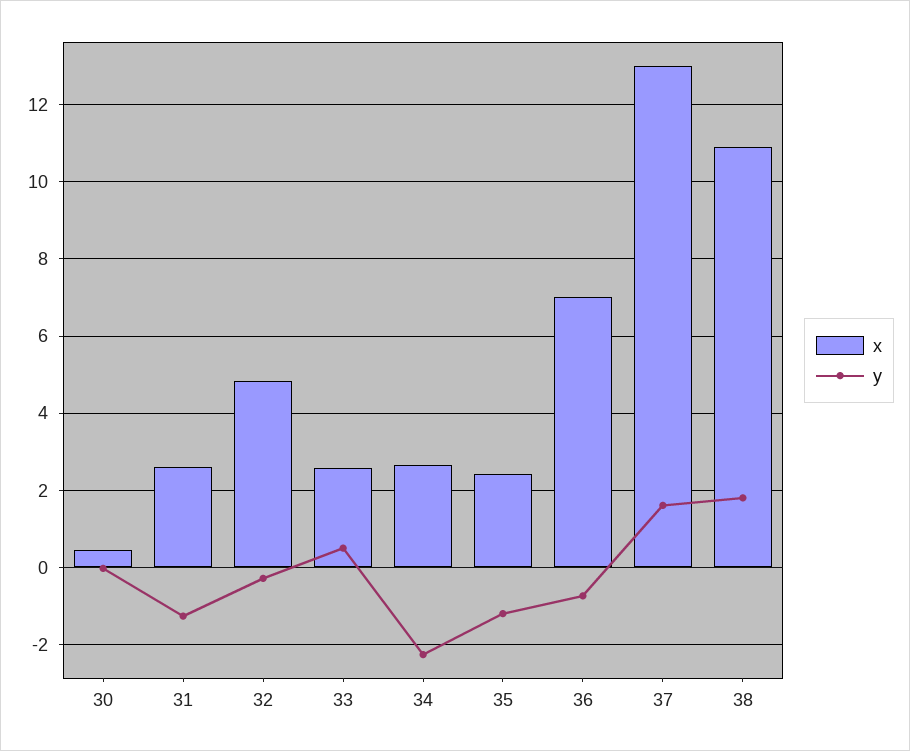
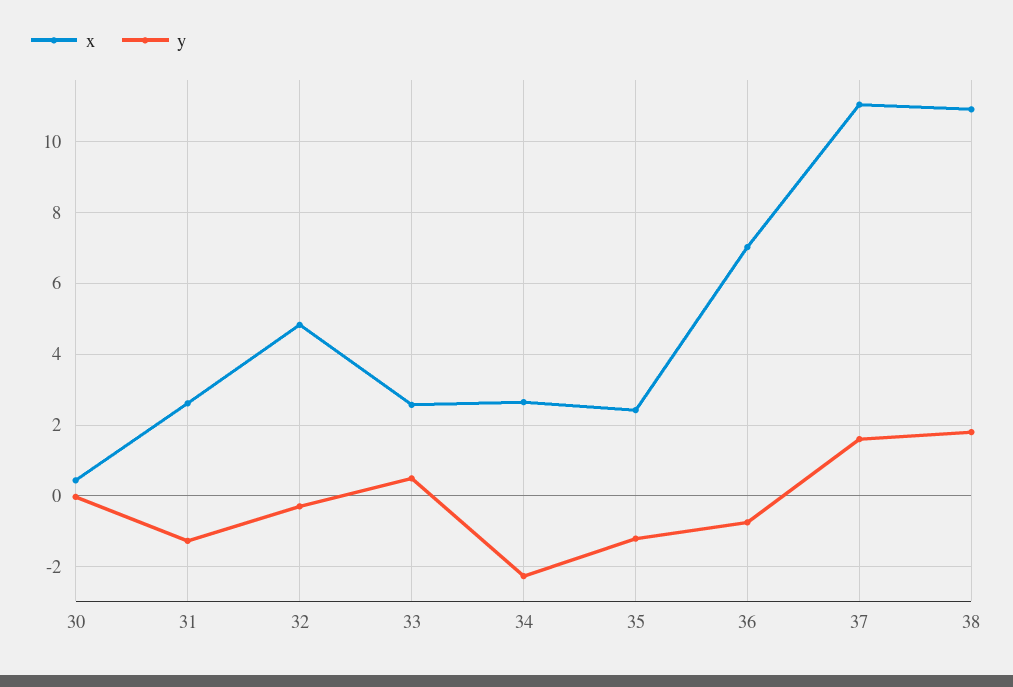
x, 37: 13 -> 11

